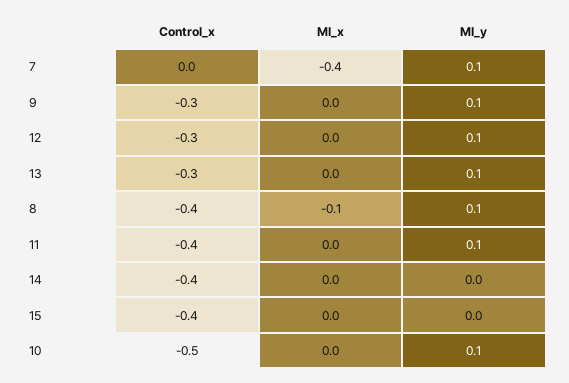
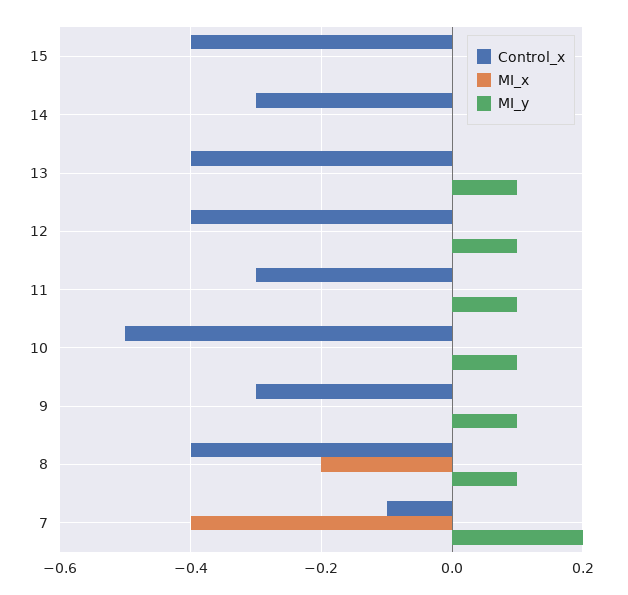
Control_x, 7: 0 -> -0.1
MI_y, 7: 0.1 -> 0.2
Control_x, 12: -0.3 -> -0.4
Control_x, 13: -0.3 -> -0.4
MI_x, 8: -0.1 -> -0.2
Control_x, 11: -0.4 -> -0.3
Control_x, 14: -0.4 -> -0.3

